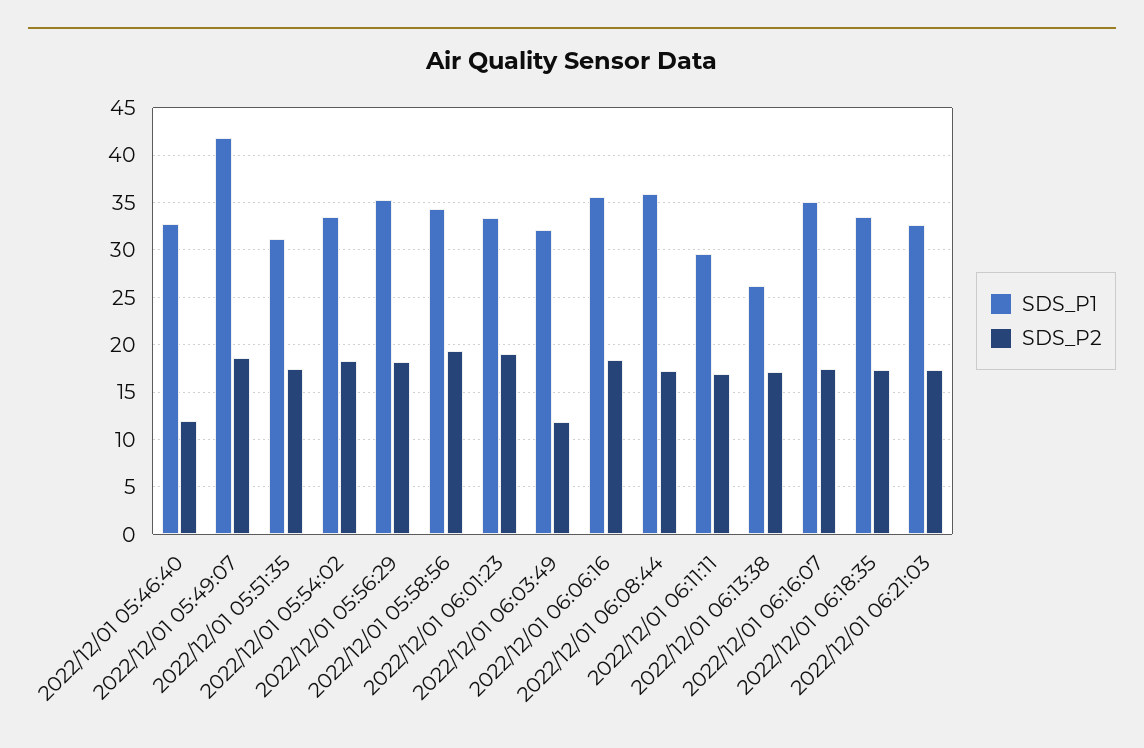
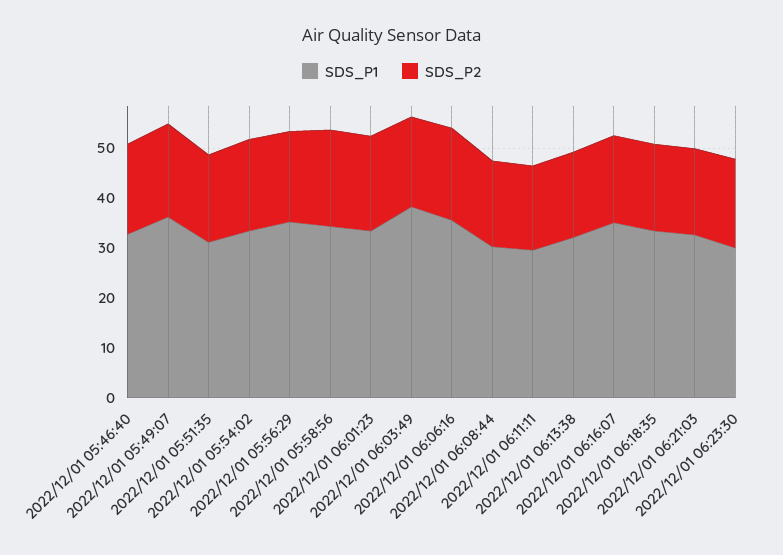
SDS_P2, 2022/12/01 05:46:40: 12 -> 18
SDS_P1, 2022/12/01 05:49:07: 42 -> 36
SDS_P1, 2022/12/01 06:03:49: 32 -> 38
SDS_P2, 2022/12/01 06:03:49: 12 -> 18
SDS_P1, 2022/12/01 06:08:44: 36 -> 30
SDS_P1, 2022/12/01 06:13:38: 26 -> 32
SDS_P1, 2022/12/01 06:23:30: none -> 30
SDS_P2, 2022/12/01 06:23:30: none -> 18

